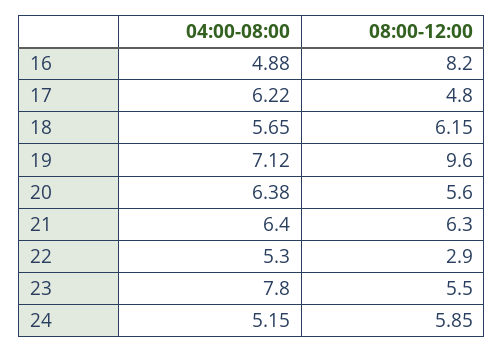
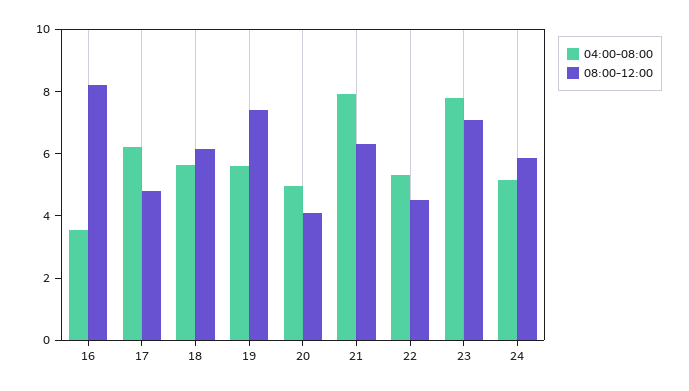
04:00-08:00, 16: 4.88 -> 3.5
04:00-08:00, 19: 7.12 -> 5.5
08:00-12:00, 19: 9.6 -> 7.5
04:00-08:00, 20: 6.38 -> 5
08:00-12:00, 20: 5.6 -> 4
04:00-08:00, 21: 6.4 -> 8
08:00-12:00, 22: 2.9 -> 4.5
08:00-12:00, 23: 5.5 -> 7

